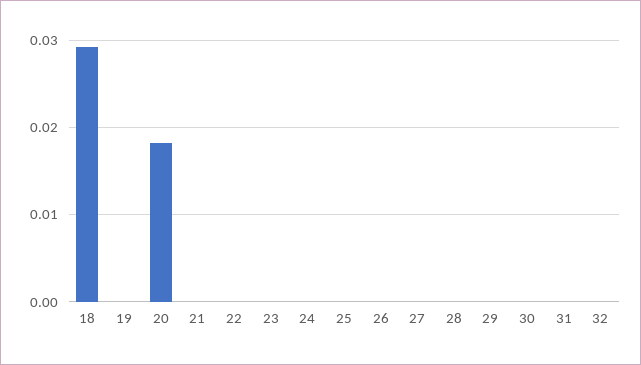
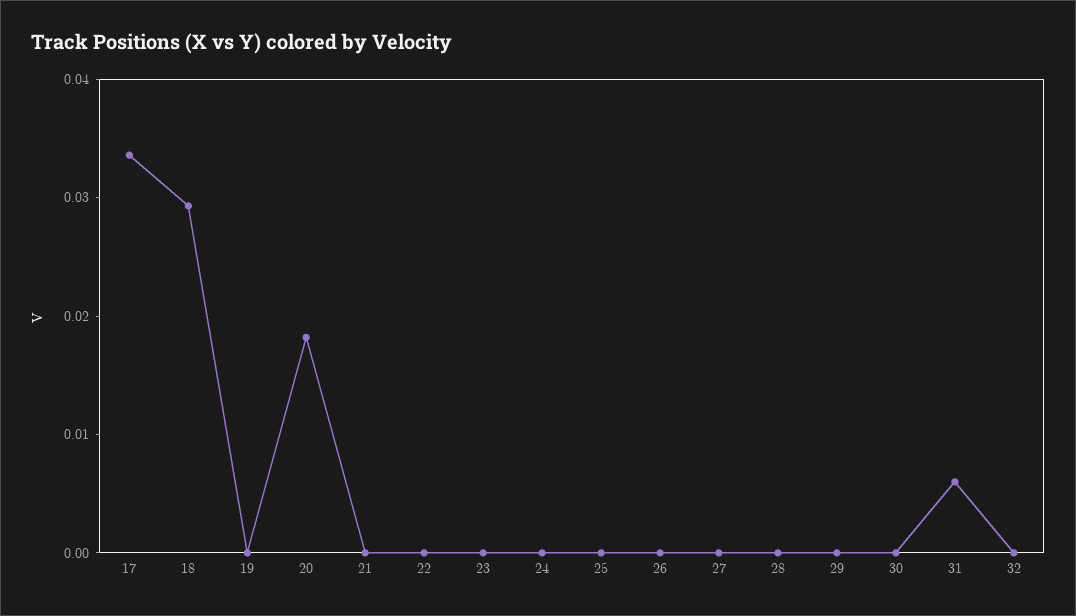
31: 0 -> 0.006
17: none -> 0.034

